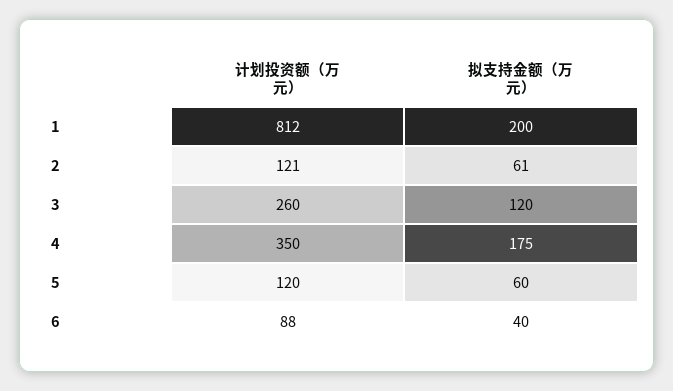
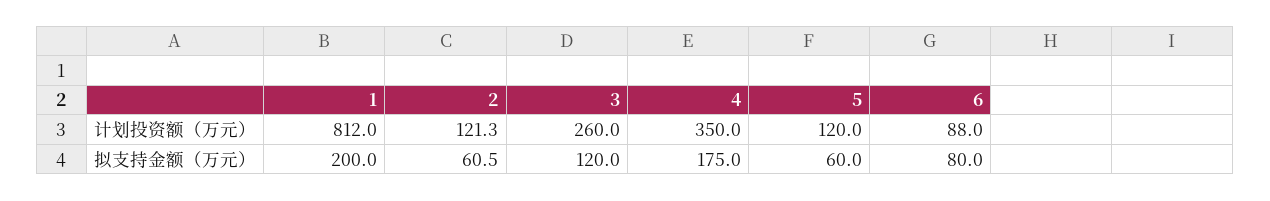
拟支持金额（万元）, 6: 40 -> 80

